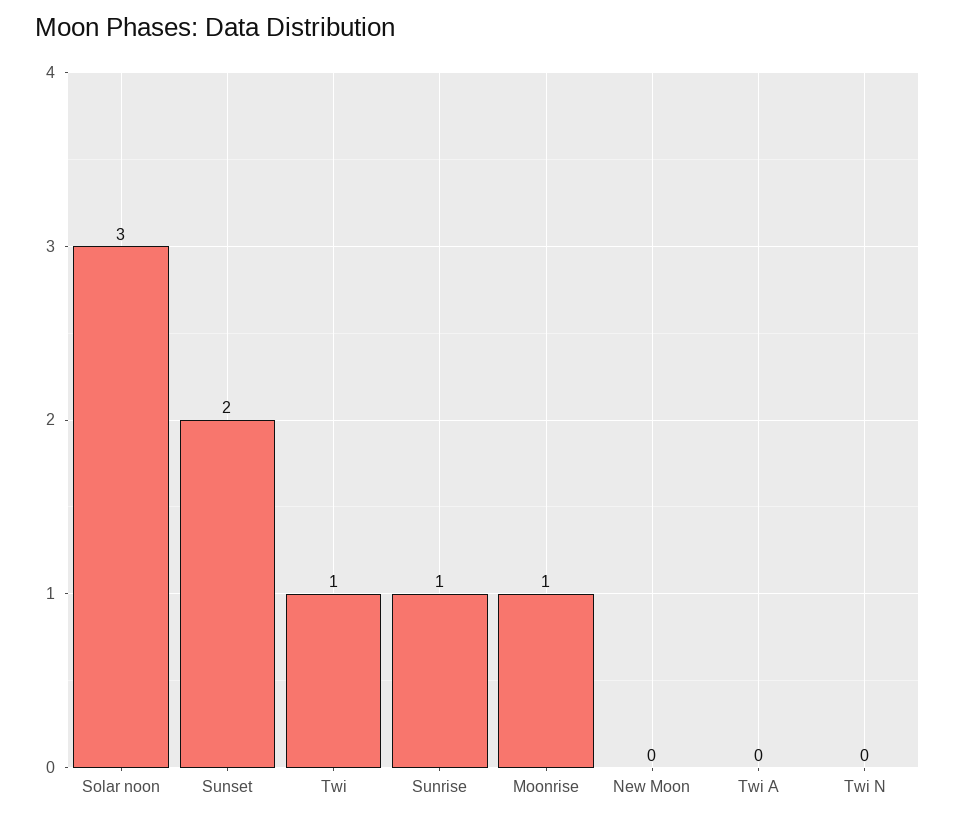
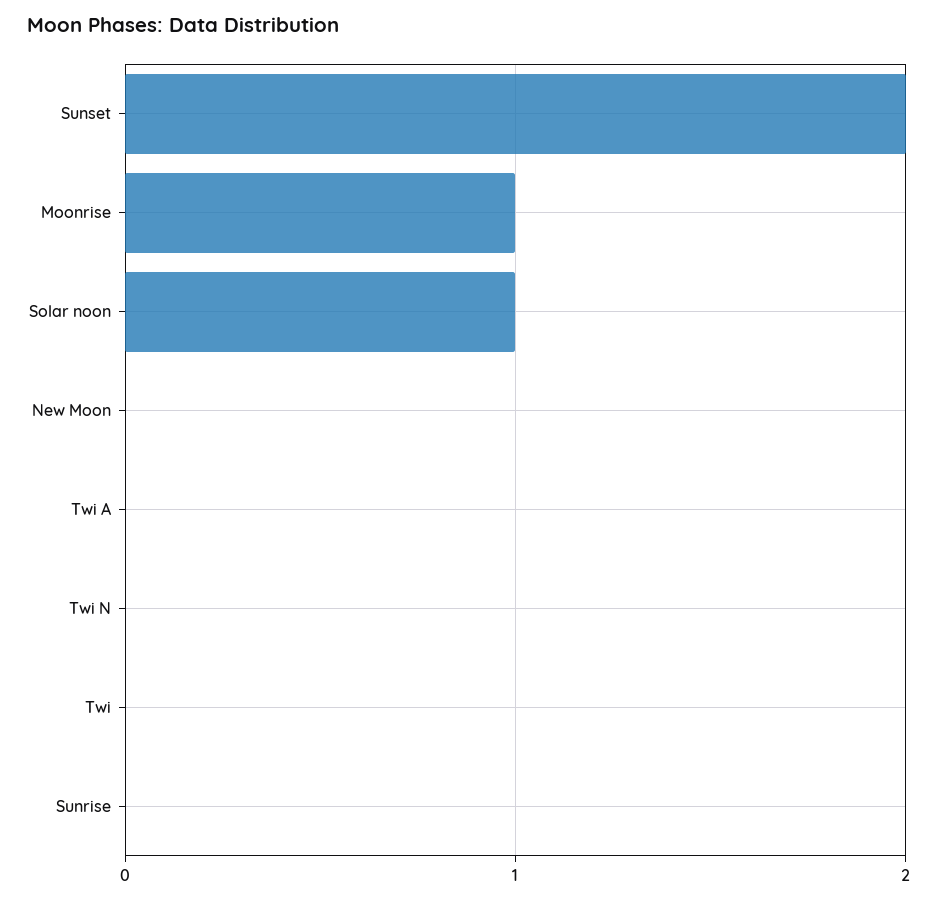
Solar noon: 3 -> 1
Twi: 1 -> 0
Sunrise: 1 -> 0

